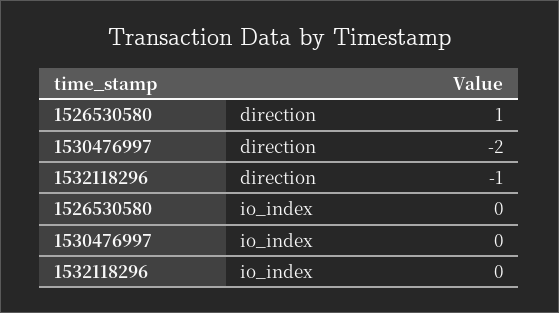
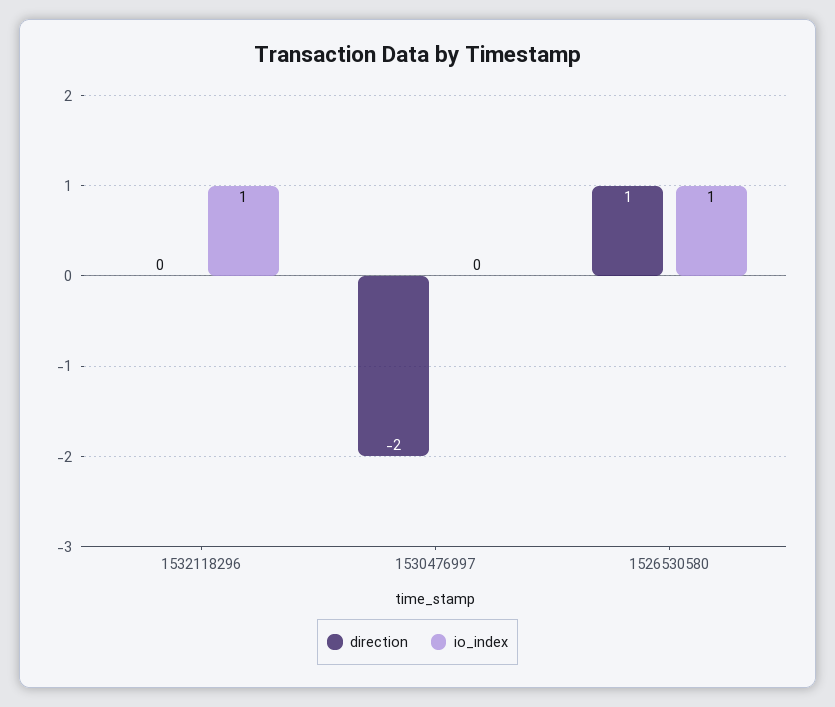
direction, 1532118296: -1 -> 0
io_index, 1526530580: 0 -> 1
io_index, 1532118296: 0 -> 1

